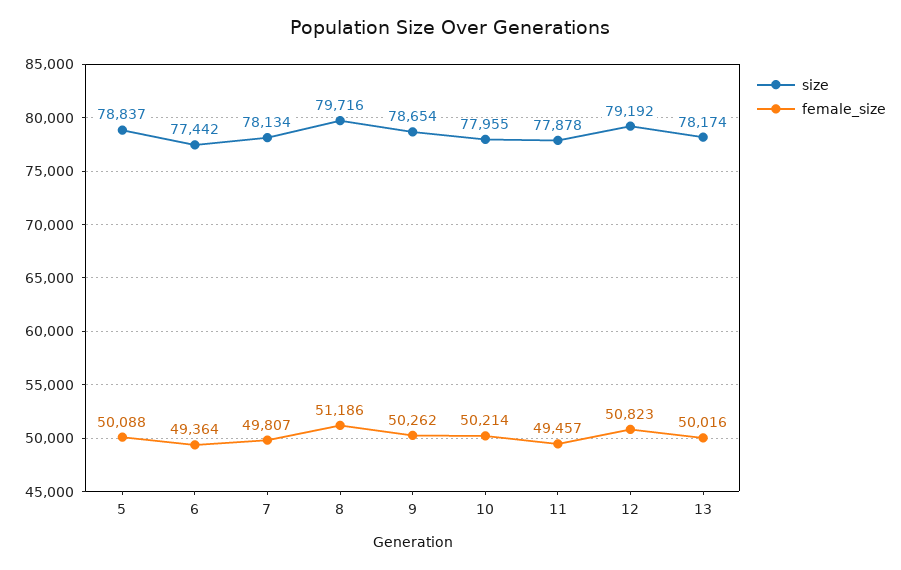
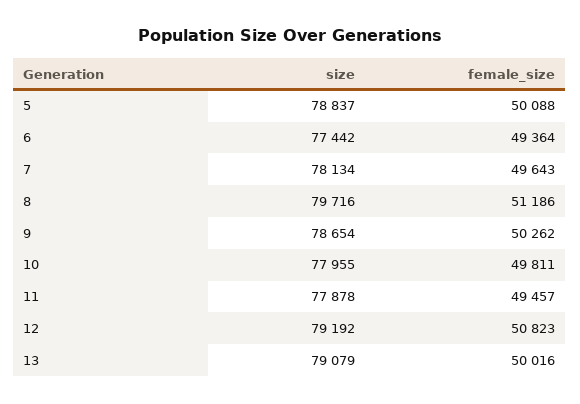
female_size, 7: 49807 -> 49643
female_size, 10: 50214 -> 49811
size, 13: 78174 -> 79079

